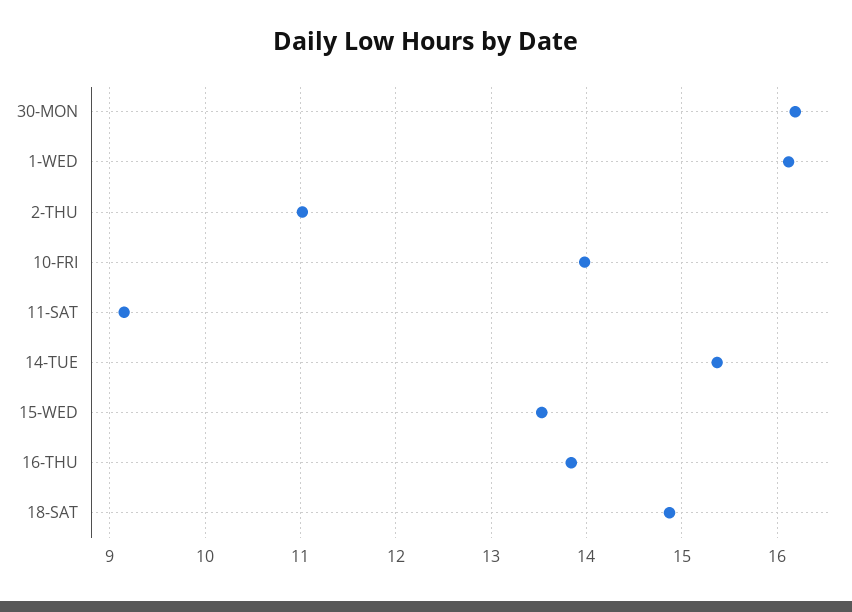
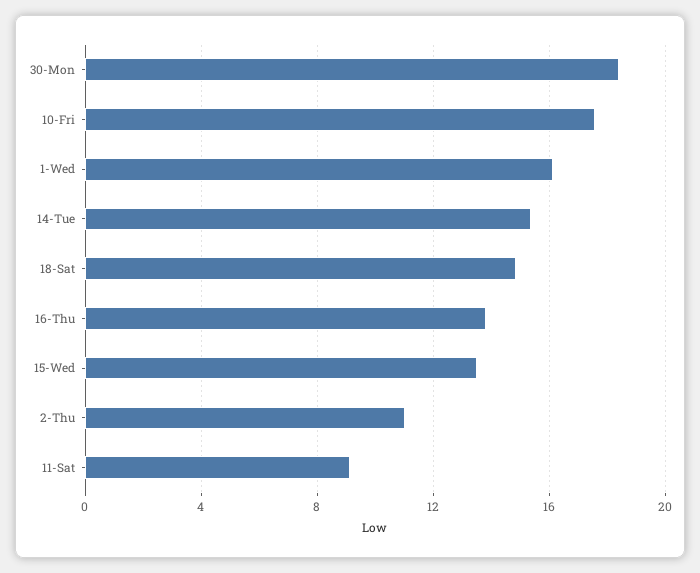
30-MON: 16.2 -> 18.5
10-FRI: 14 -> 17.5

